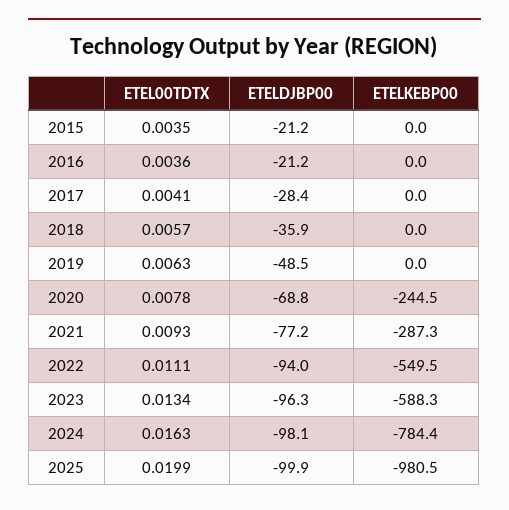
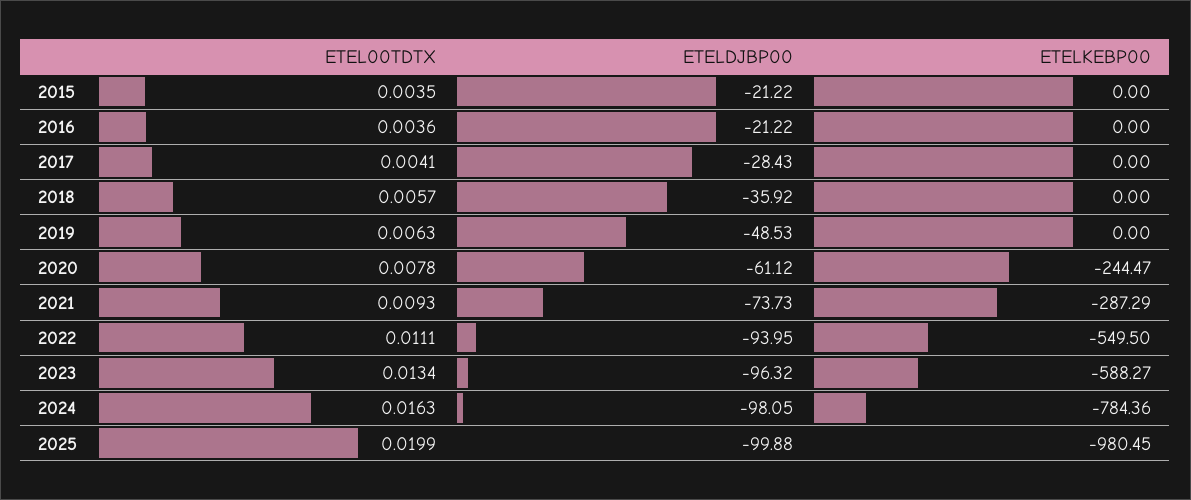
ETELDJBP00, 2020: -68.8 -> -61.12
ETELDJBP00, 2021: -77.2 -> -73.73

